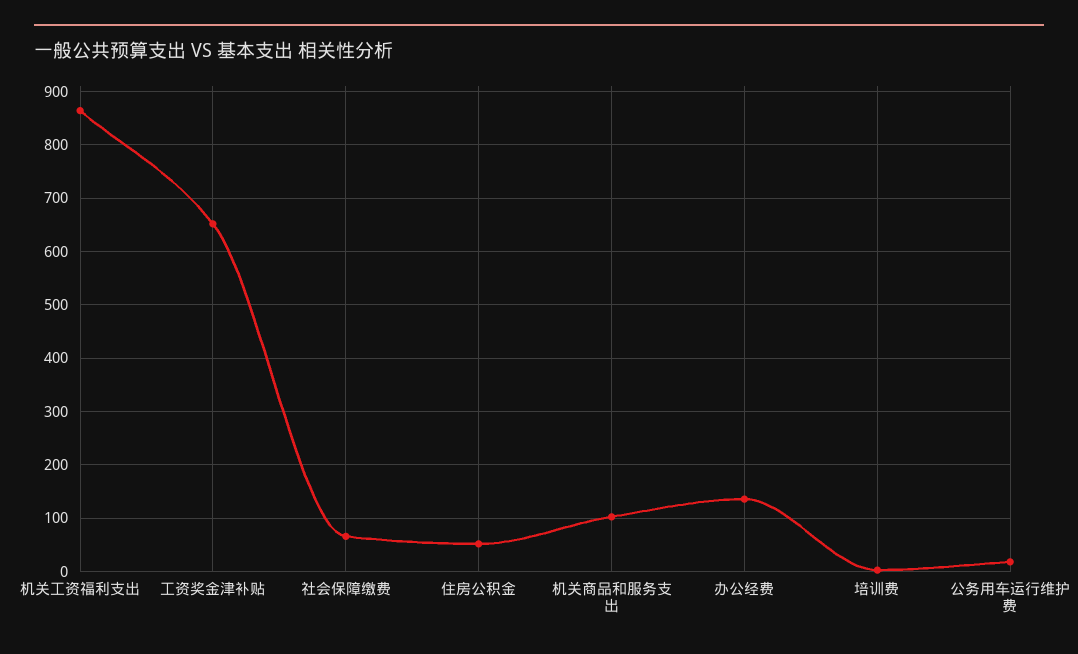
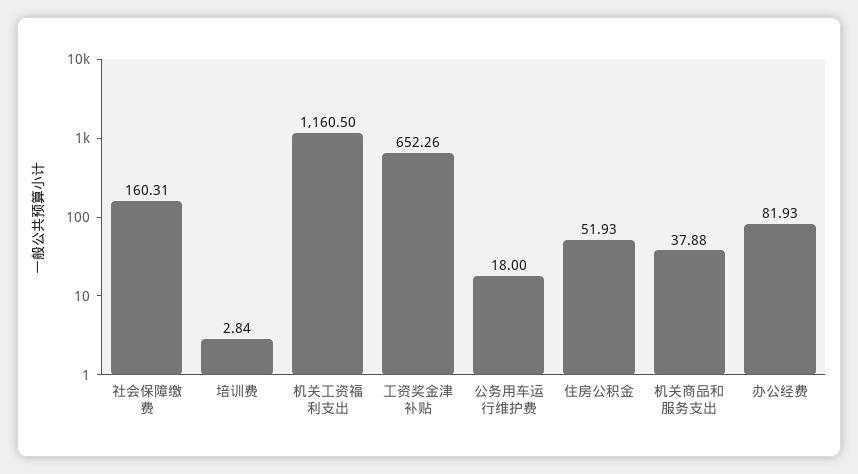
机关工资福利支出: 860 -> 1160.5
社会保障缴费: 60 -> 160.31
机关商品和服务支出: 100 -> 37.88
办公经费: 140 -> 81.93

